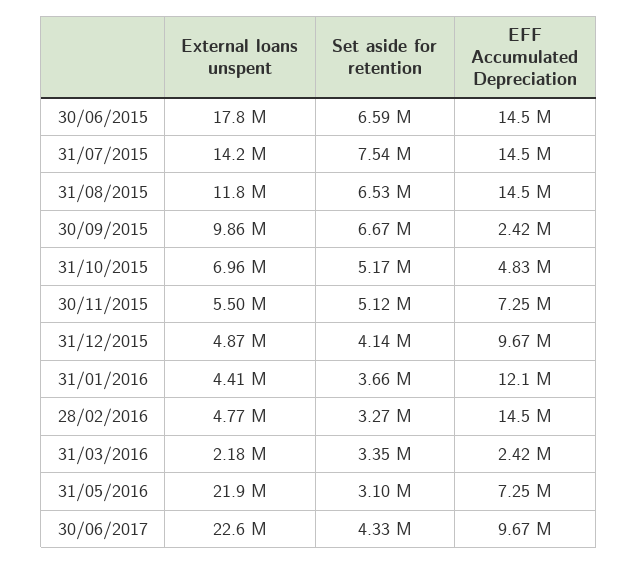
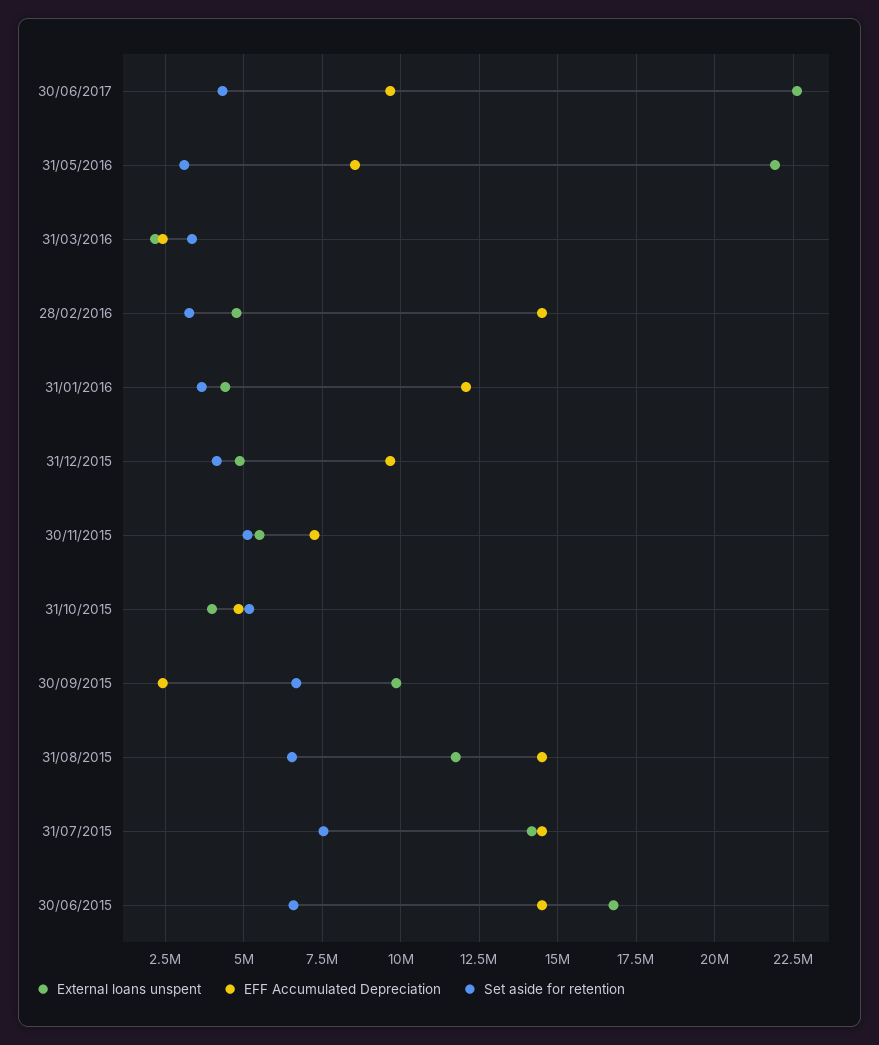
External loans unspent, 30/06/2015: 17800000 -> 16750000
External loans unspent, 31/10/2015: 6960000 -> 4000000
EFF Accumulated Depreciation, 31/05/2016: 7250000 -> 8500000

